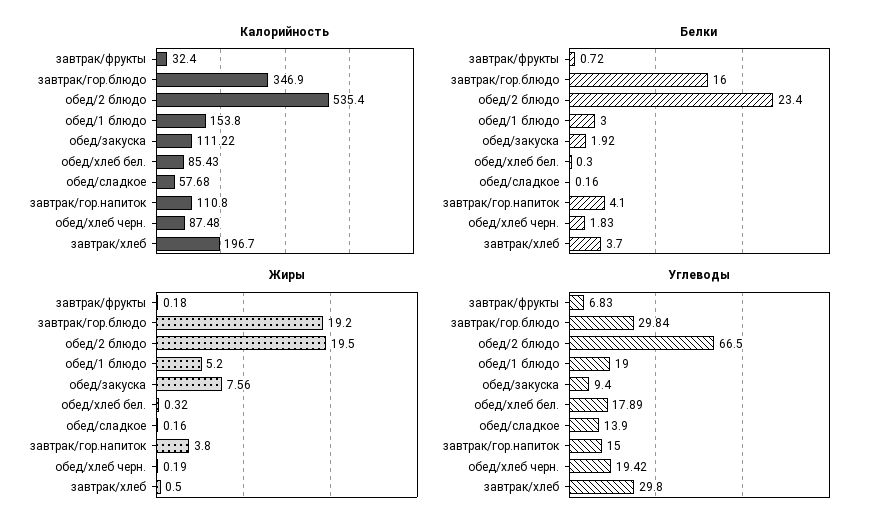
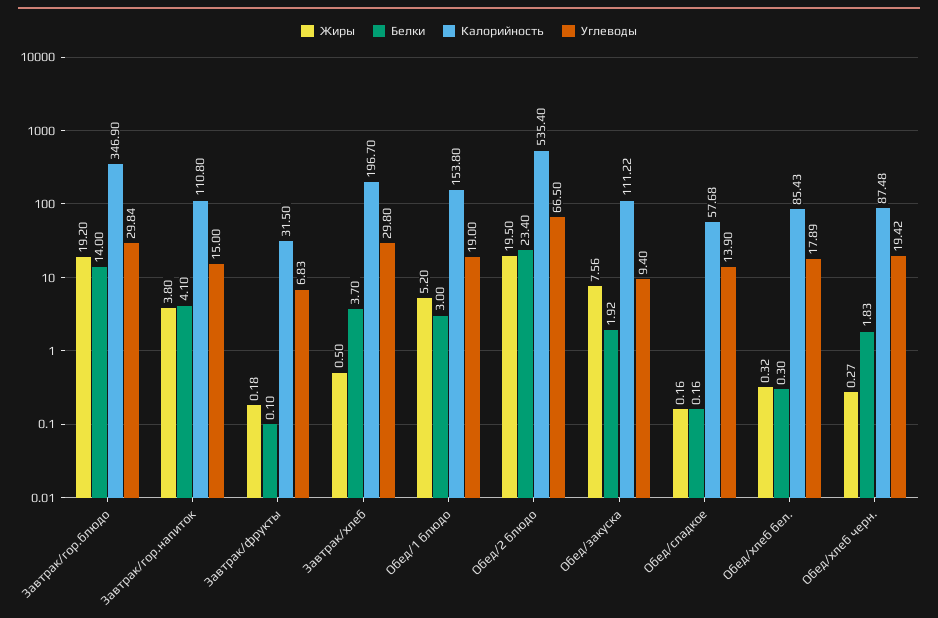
Калорийность, завтрак/фрукты: 32.4 -> 31.5
Белки, завтрак/фрукты: 0.72 -> 0.1
Белки, завтрак/гор.блюдо: 16 -> 14
Жиры, обед/хлеб черн.: 0.19 -> 0.27

